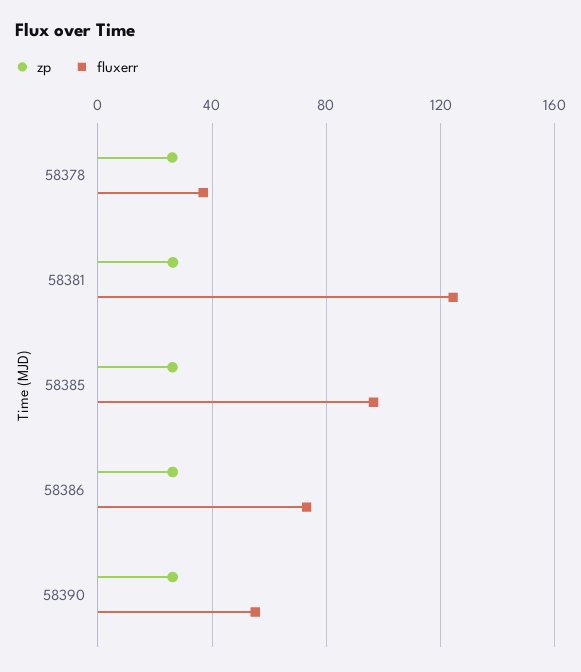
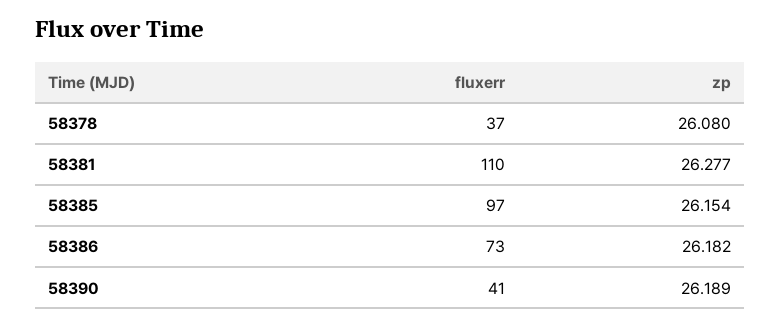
fluxerr, 58381: 125 -> 110
fluxerr, 58390: 55 -> 41

